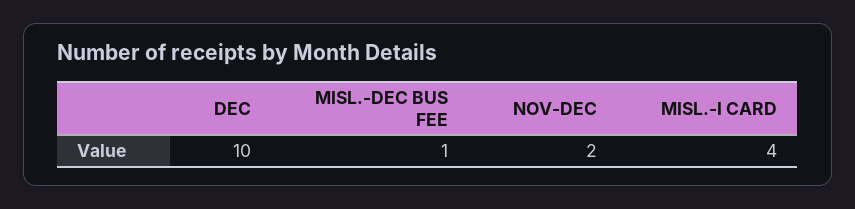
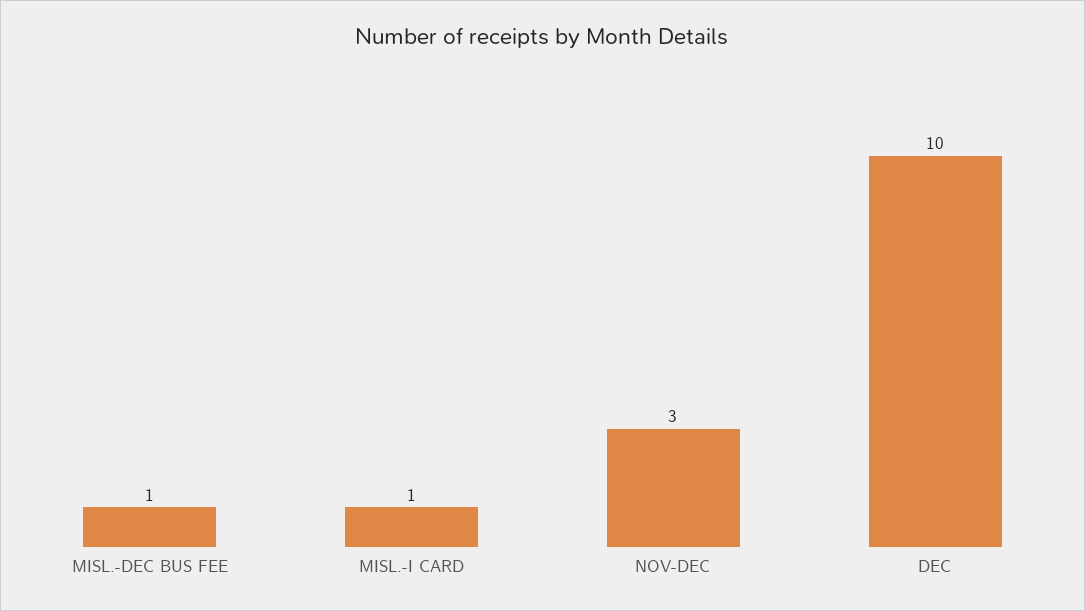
NOV-DEC: 2 -> 3
MISL.-I CARD: 4 -> 1

